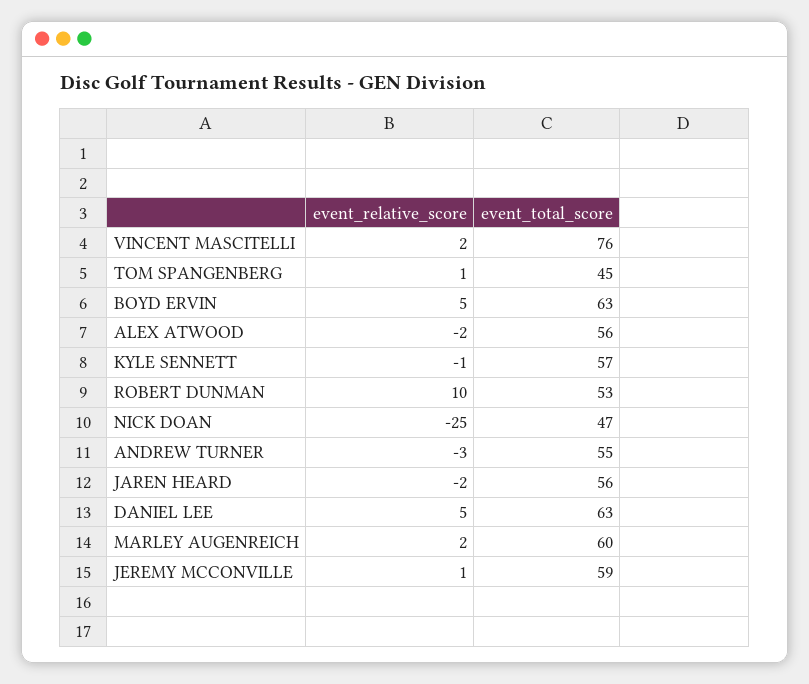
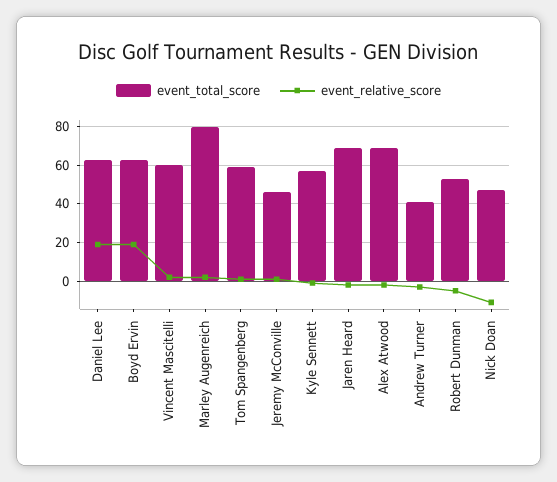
event_total_score, VINCENT MASCITELLI: 76 -> 60
event_total_score, TOM SPANGENBERG: 45 -> 60
event_relative_score, BOYD ERVIN: 5 -> 20
event_total_score, ALEX ATWOOD: 56 -> 70
event_relative_score, ROBERT DUNMAN: 10 -> -5
event_relative_score, NICK DOAN: -25 -> -10
event_total_score, ANDREW TURNER: 55 -> 40
event_total_score, JAREN HEARD: 56 -> 70
event_relative_score, DANIEL LEE: 5 -> 20
event_total_score, MARLEY AUGENREICH: 60 -> 80
event_total_score, JEREMY MCCONVILLE: 59 -> 45

